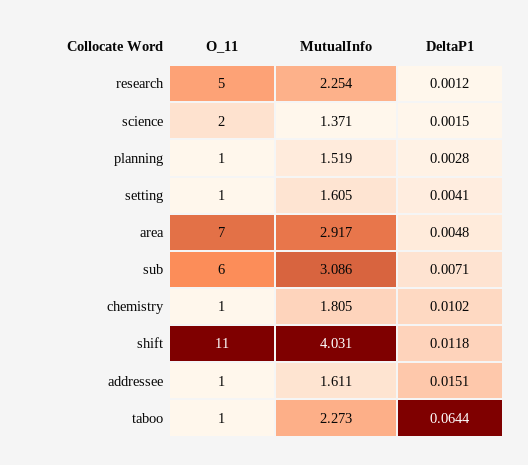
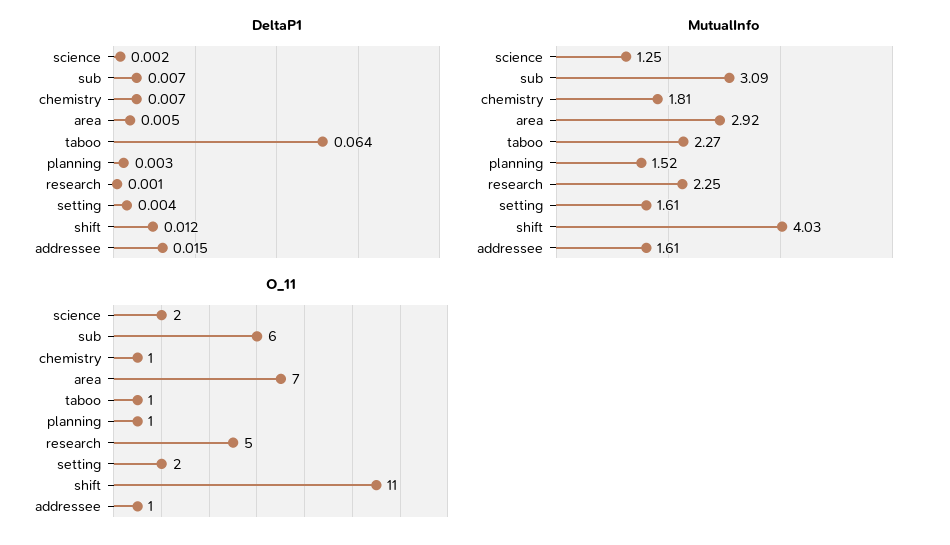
MutualInfo, science: 1.371 -> 1.25
O_11, setting: 1 -> 2
DeltaP1, chemistry: 0.0102 -> 0.007

